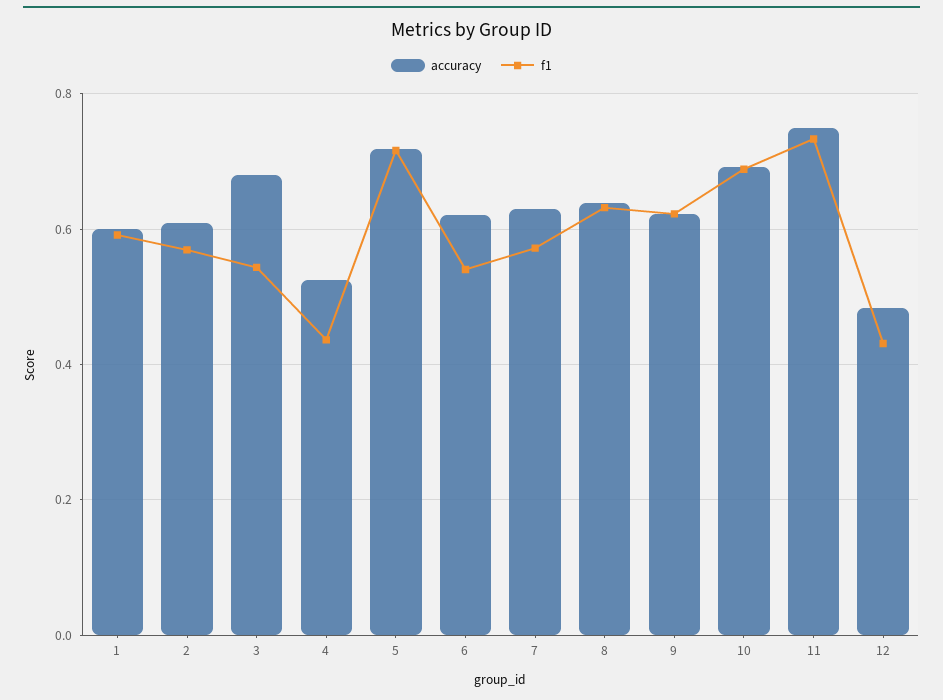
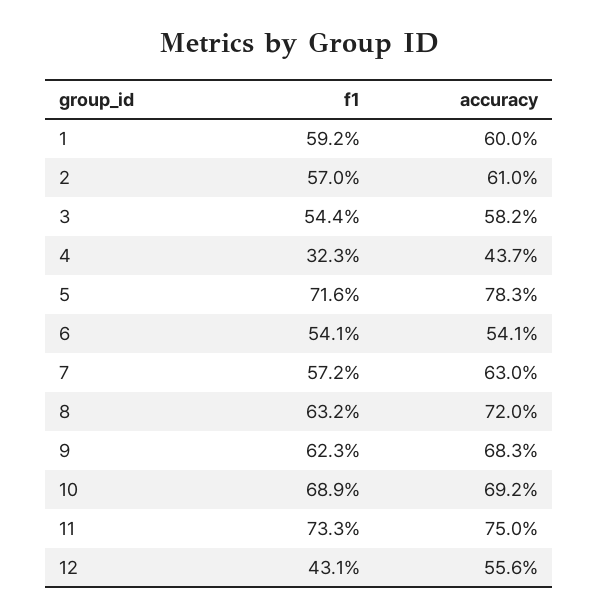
accuracy, 3: 0.68 -> 0.582
accuracy, 4: 0.52 -> 0.437
f1, 4: 0.44 -> 0.323
accuracy, 5: 0.72 -> 0.783
accuracy, 6: 0.62 -> 0.541
accuracy, 8: 0.64 -> 0.72
accuracy, 9: 0.62 -> 0.683
accuracy, 12: 0.48 -> 0.556

